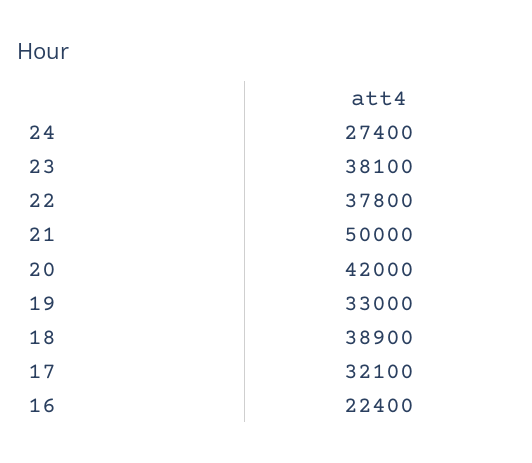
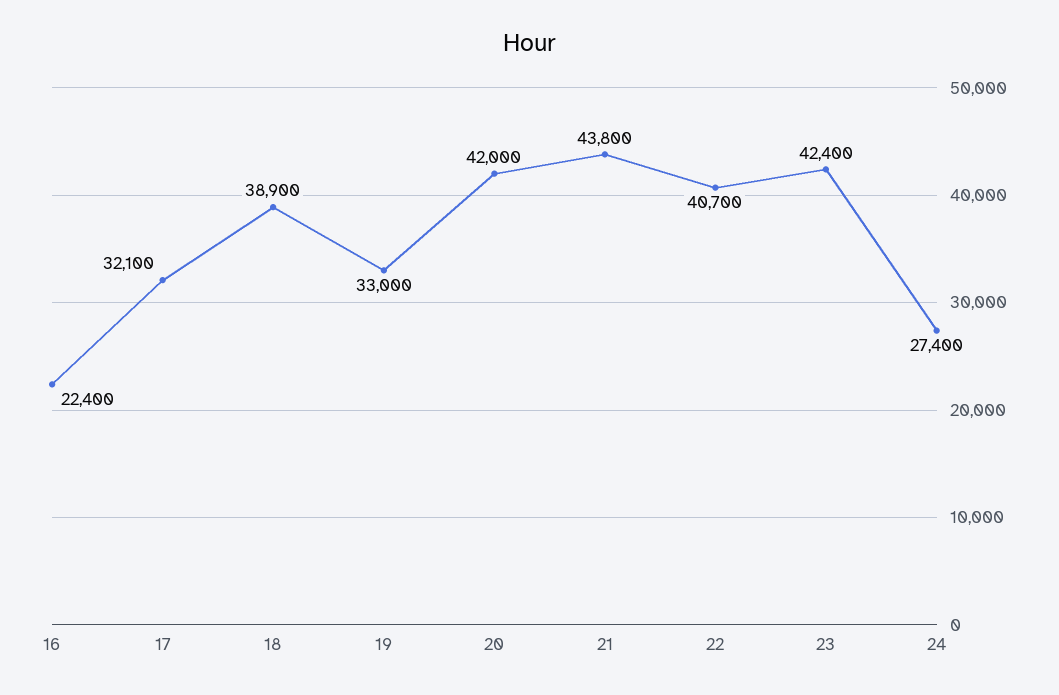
23: 38100 -> 42400
22: 37800 -> 40700
21: 50000 -> 43800

